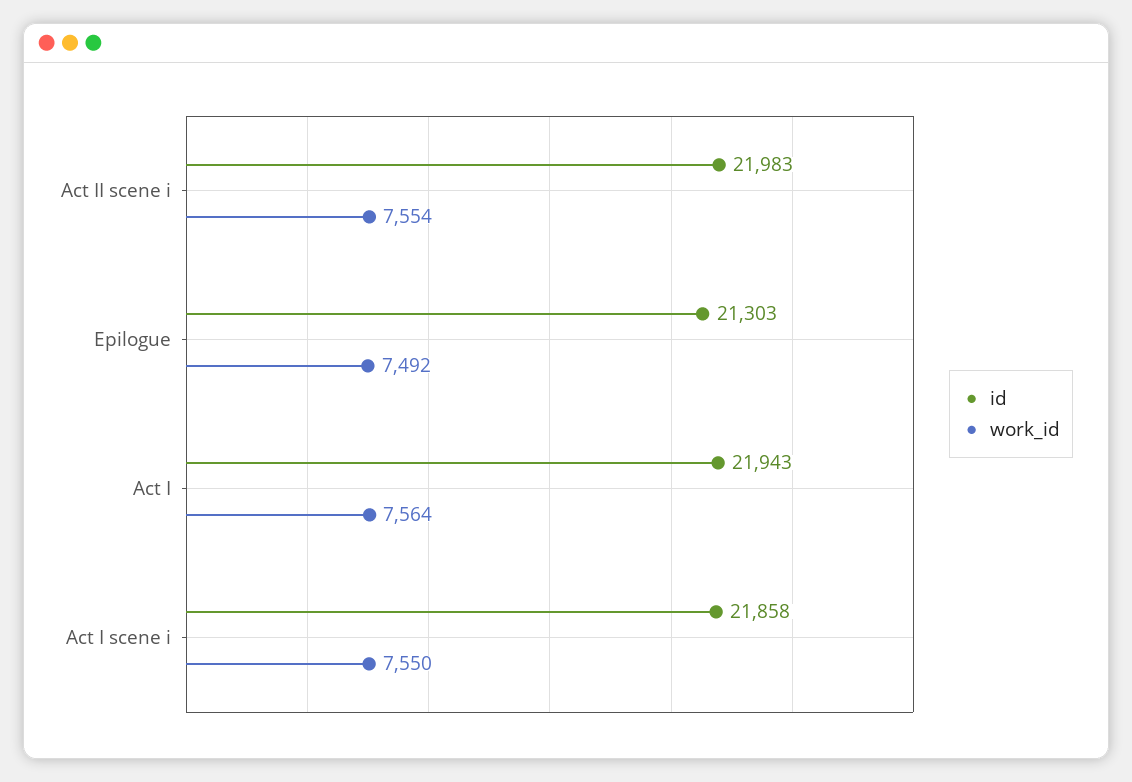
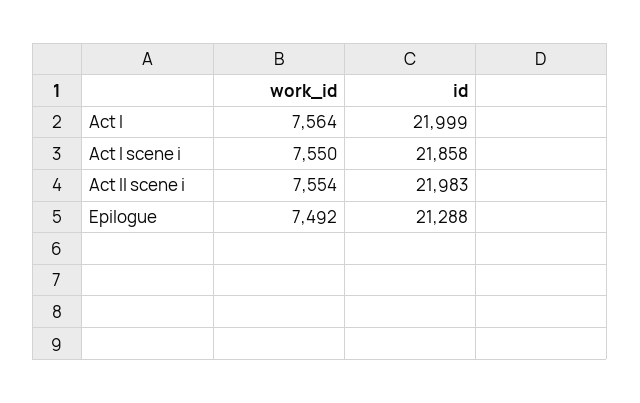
id, Epilogue: 21303 -> 21288
id, Act I: 21943 -> 21999

